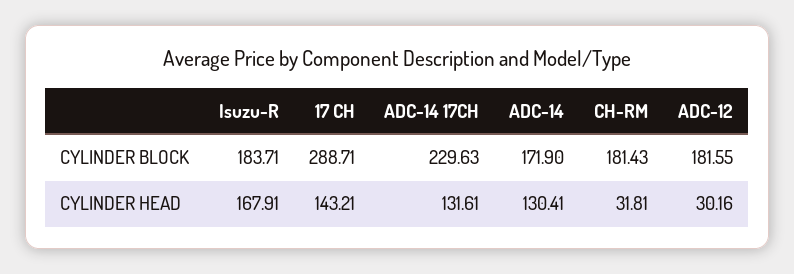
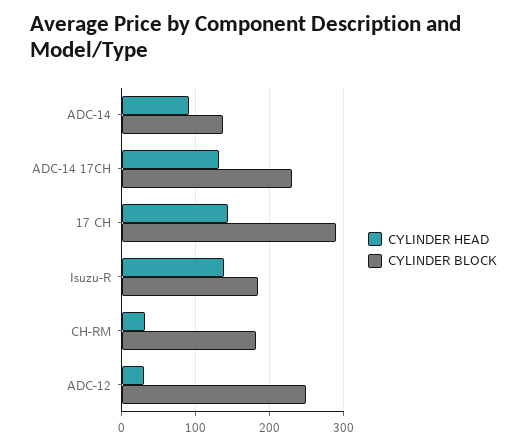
CYLINDER BLOCK, ADC-14: 171.9 -> 140
CYLINDER BLOCK, ADC-12: 181.55 -> 250
CYLINDER HEAD, Isuzu-R: 167.91 -> 140
CYLINDER HEAD, ADC-14: 130.41 -> 90

